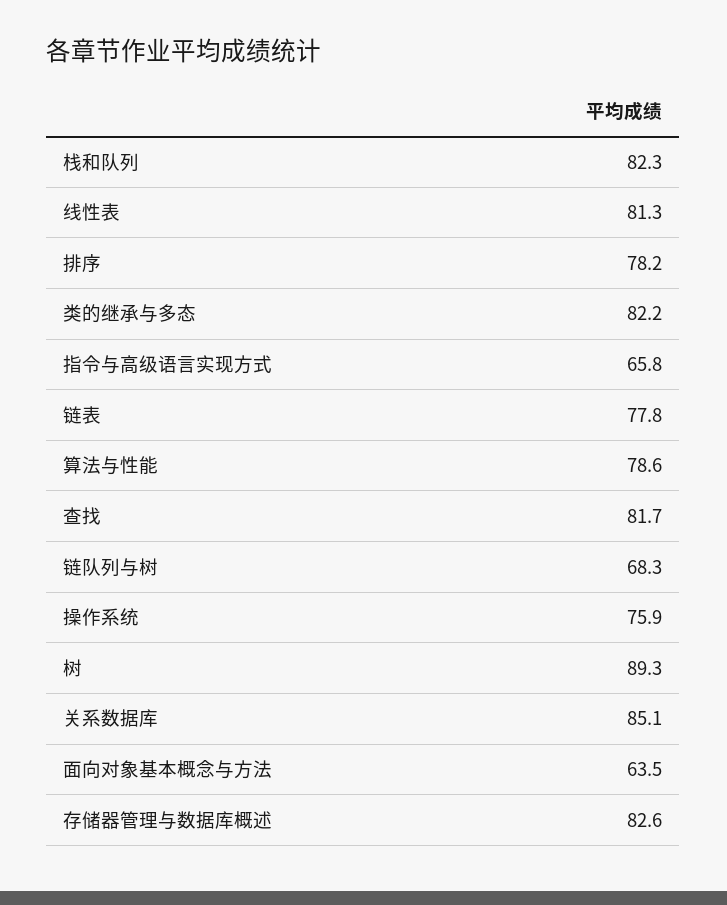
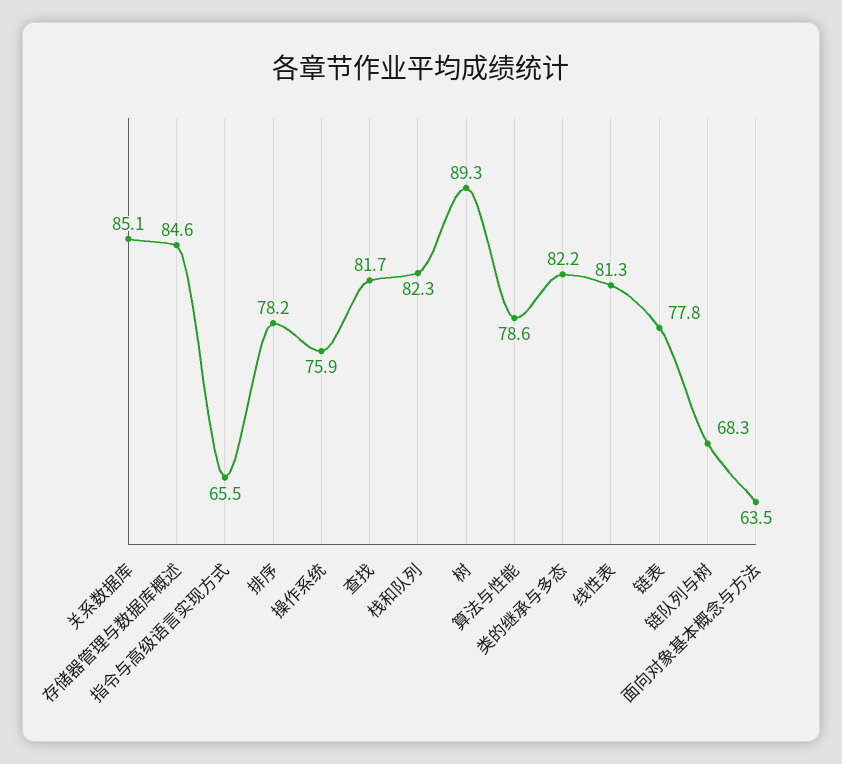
指令与高级语言实现方式: 65.8 -> 65.5
存储器管理与数据库概述: 82.6 -> 84.6

